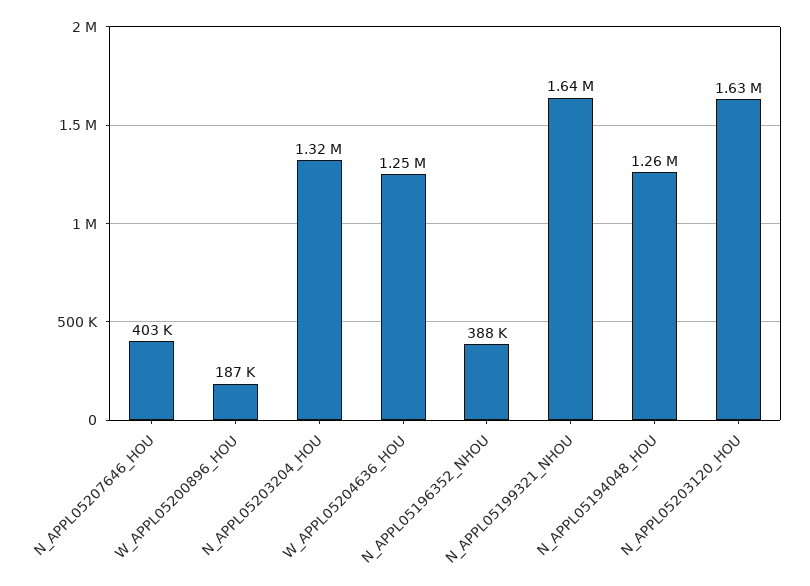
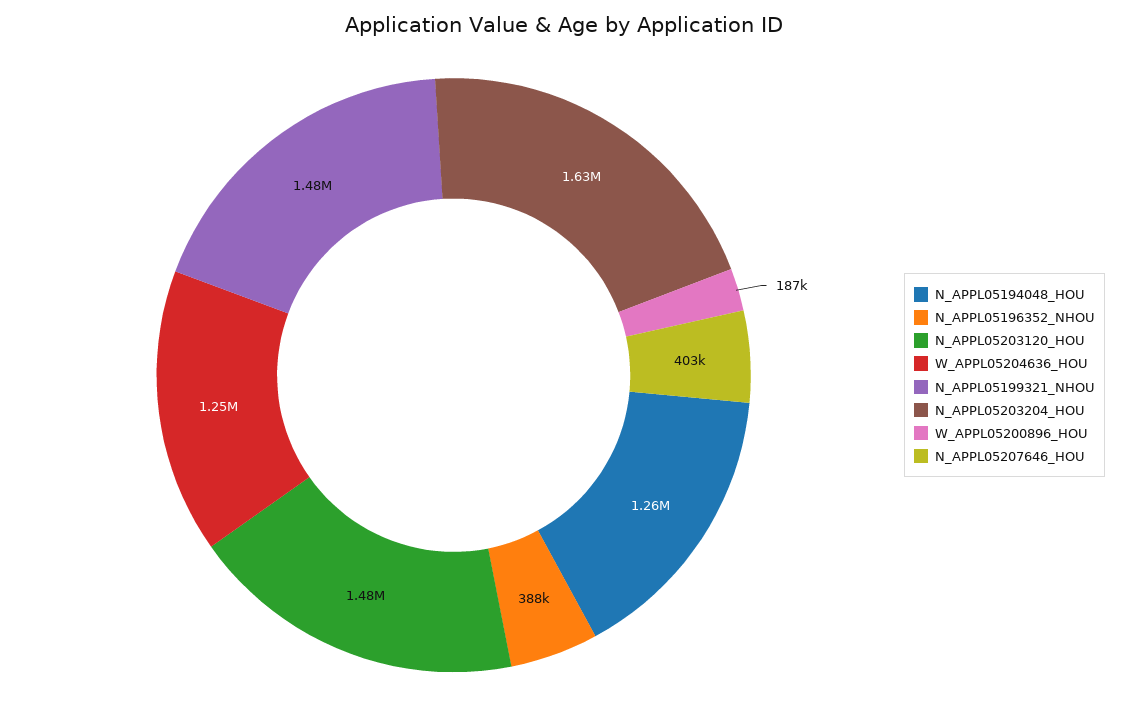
N_APPL05203204_HOU: 1320000 -> 1630000
N_APPL05199321_NHOU: 1640000 -> 1480000
N_APPL05203120_HOU: 1630000 -> 1480000

